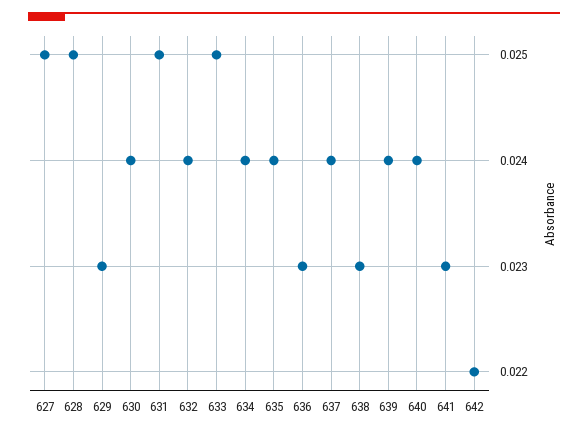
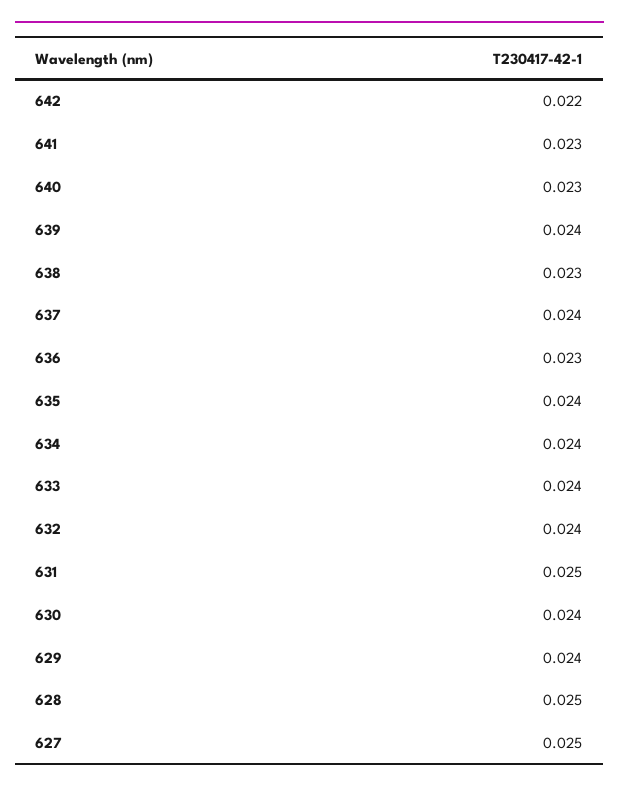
629: 0.023 -> 0.024
633: 0.025 -> 0.024
640: 0.024 -> 0.023

